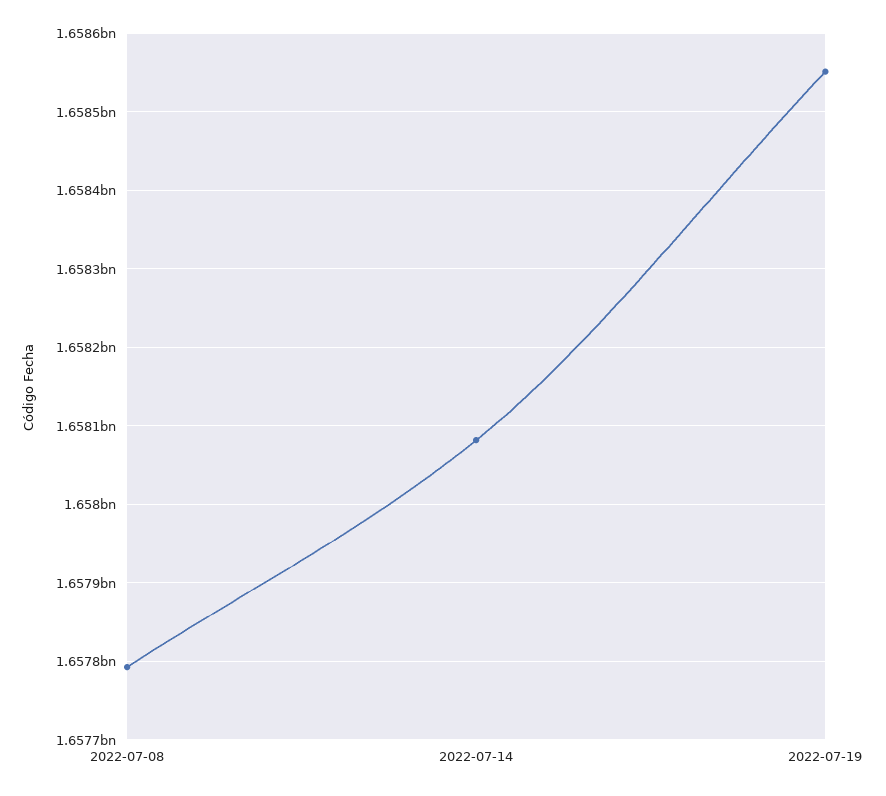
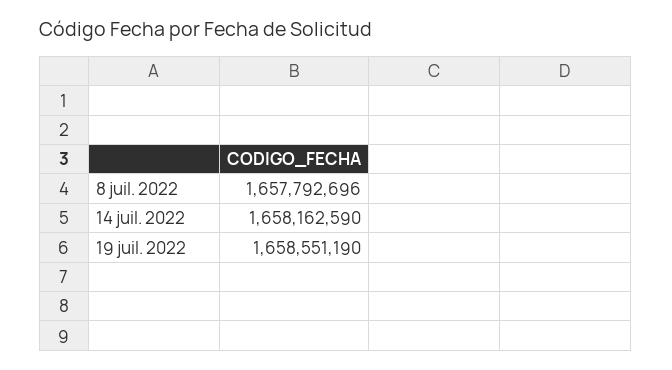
2022-07-14: 1658080000 -> 1658162590

